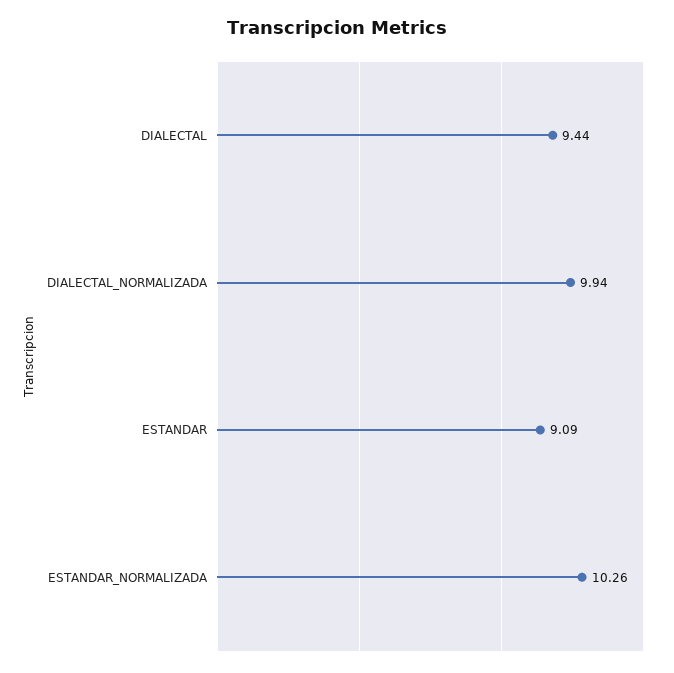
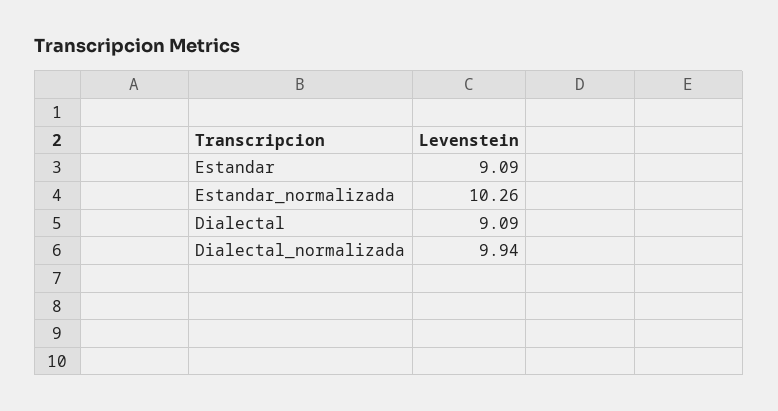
DIALECTAL: 9.44 -> 9.09

